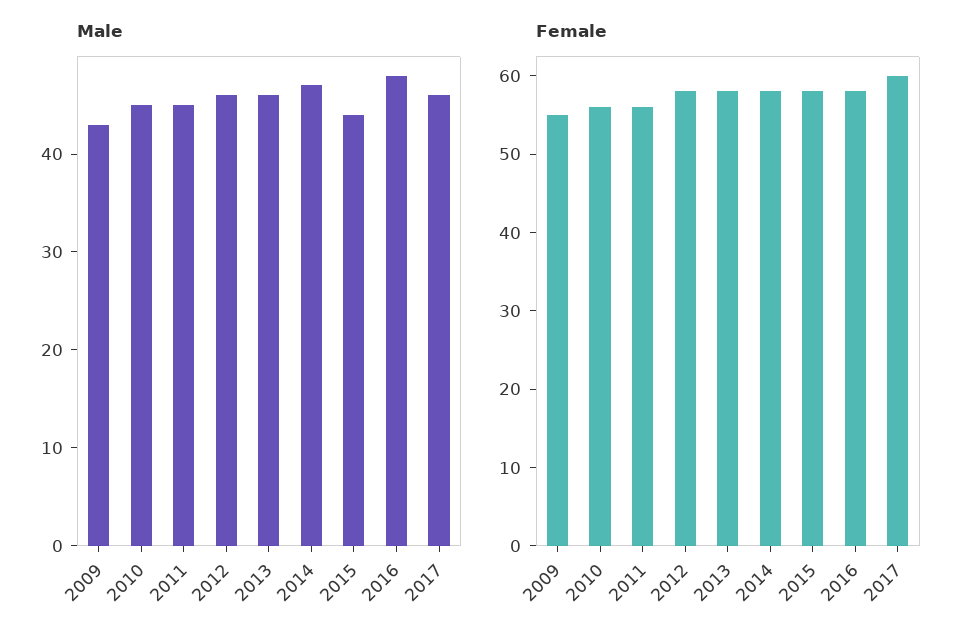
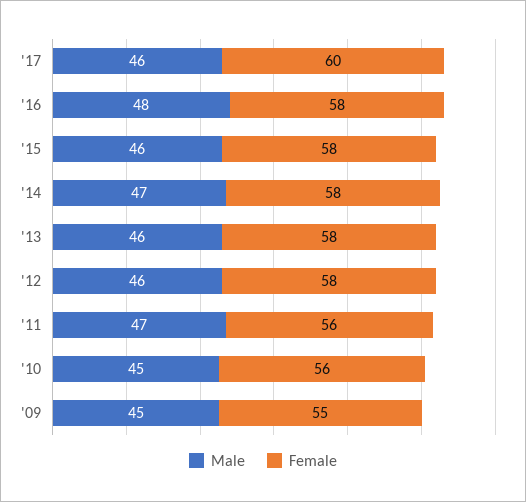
Male, 2009: 43 -> 45
Male, 2011: 45 -> 47
Male, 2015: 44 -> 46

